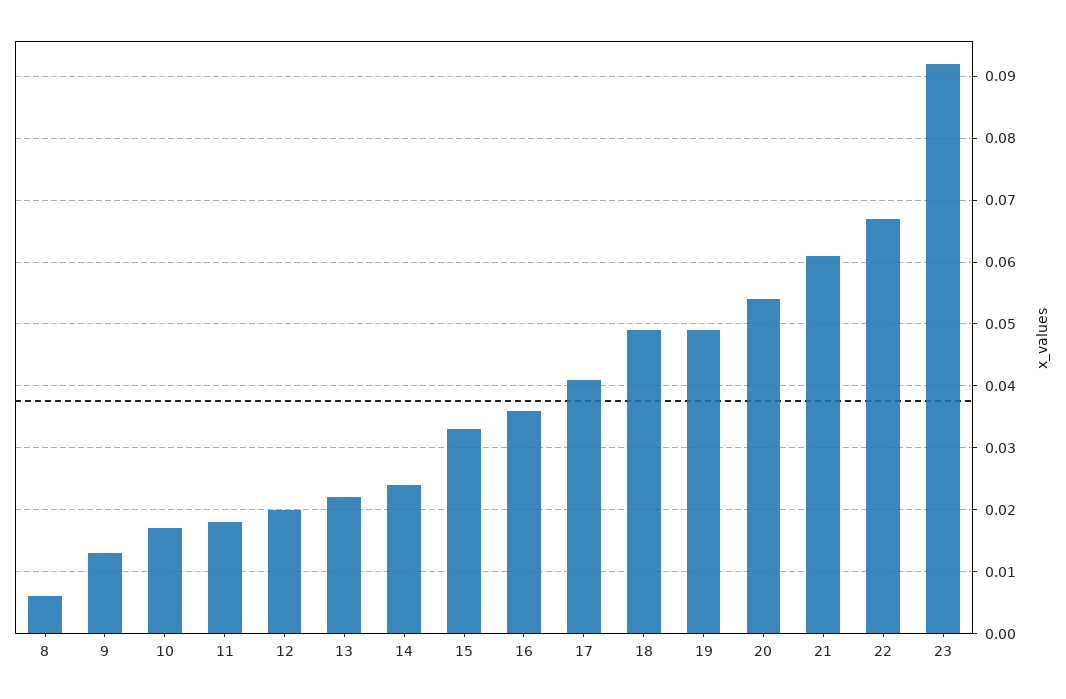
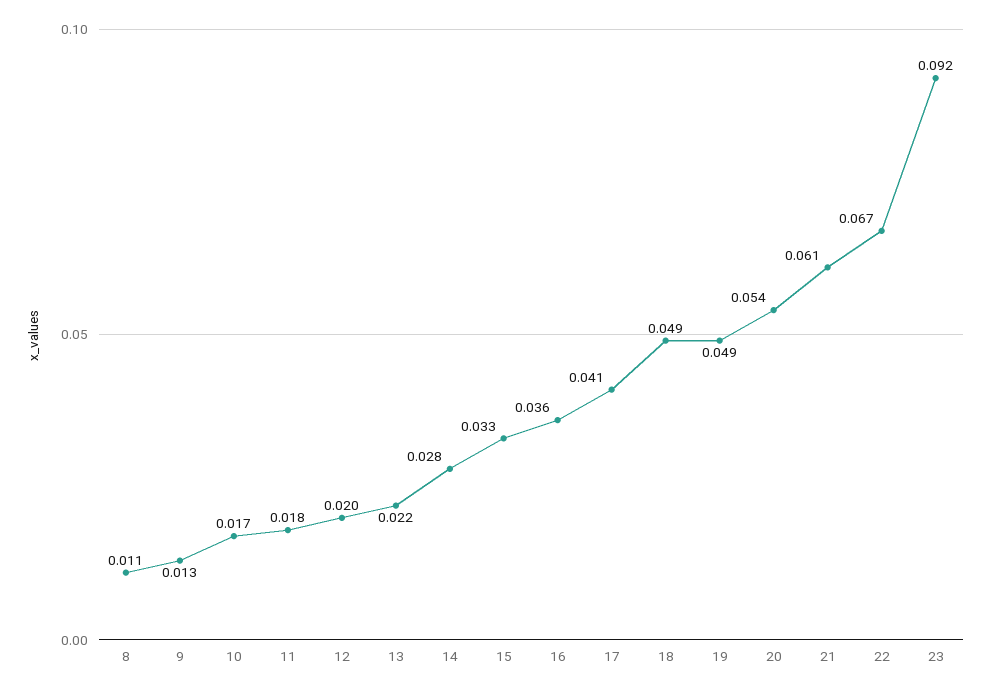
8: 0.006 -> 0.011
14: 0.024 -> 0.028

